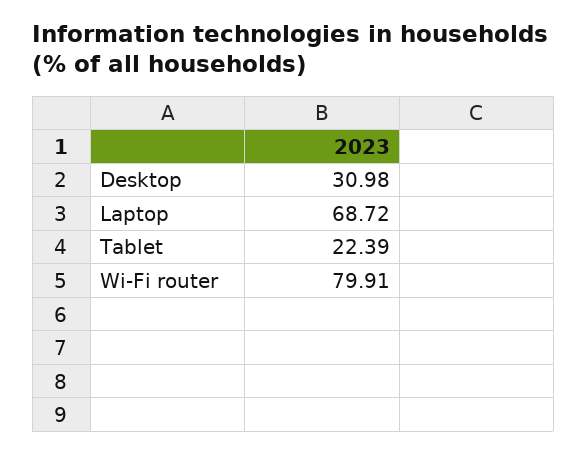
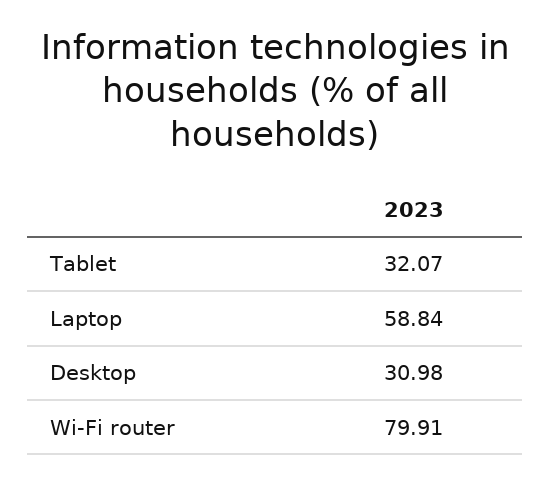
Laptop: 68.72 -> 58.84
Tablet: 22.39 -> 32.07

